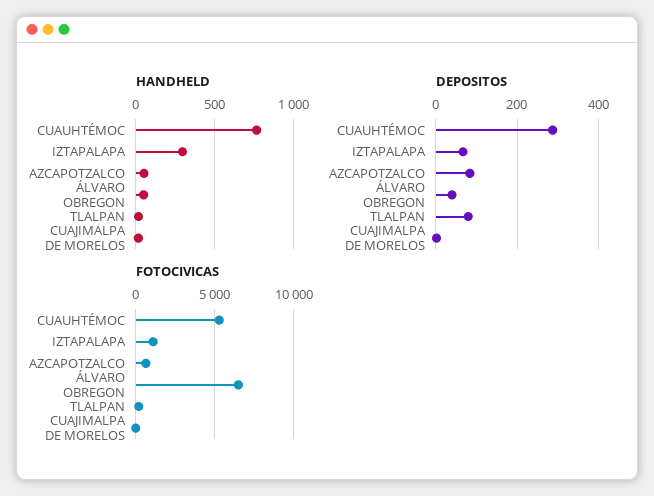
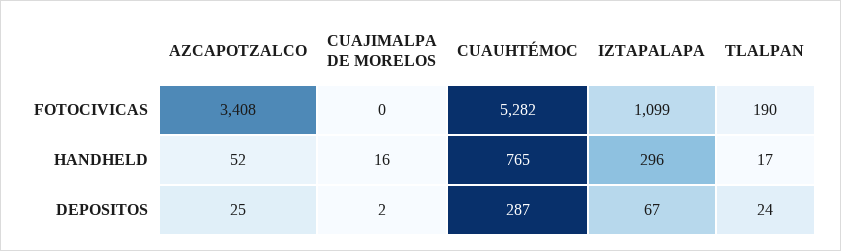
HANDHELD, ÁLVARO OBREGON: 50 -> none
DEPOSITOS, AZCAPOTZALCO: 80 -> 25
DEPOSITOS, ÁLVARO OBREGON: 40 -> none
DEPOSITOS, TLALPAN: 80 -> 24
FOTOCIVICAS, AZCAPOTZALCO: 500 -> 3408
FOTOCIVICAS, ÁLVARO OBREGON: 6500 -> none

